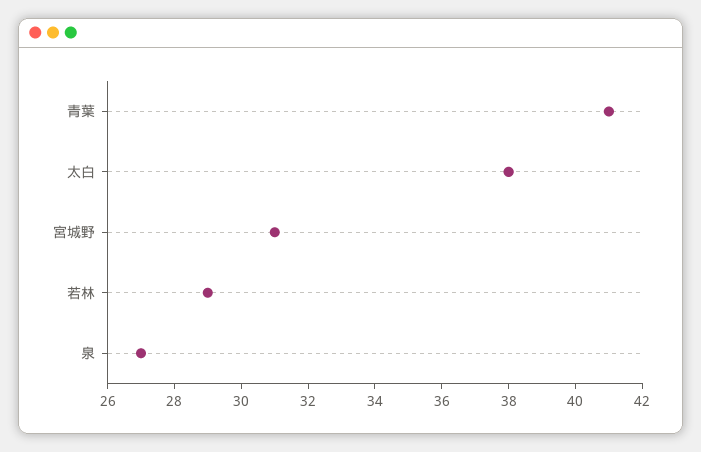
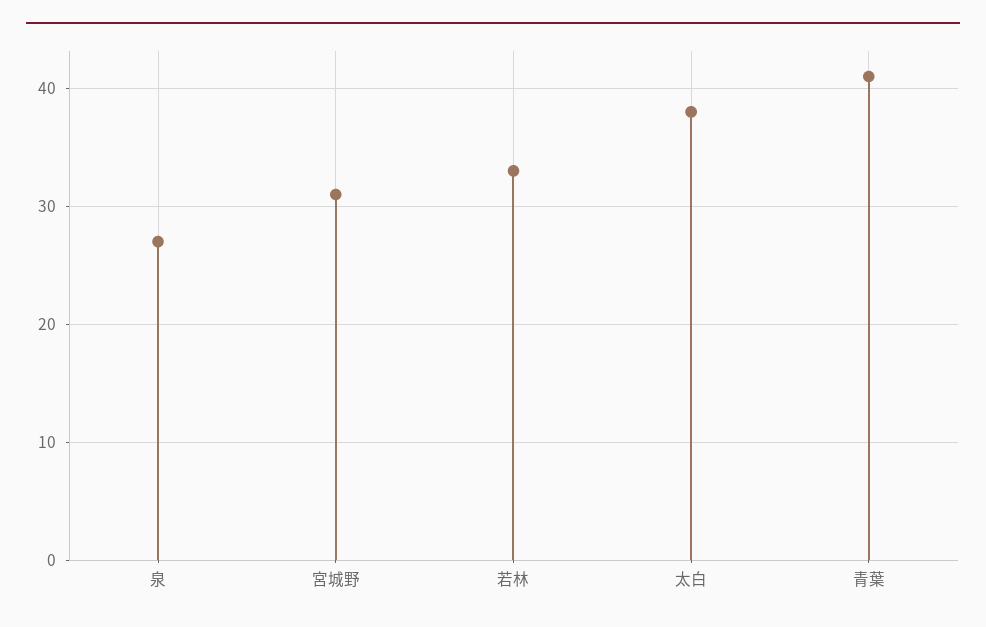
若林: 29 -> 33

